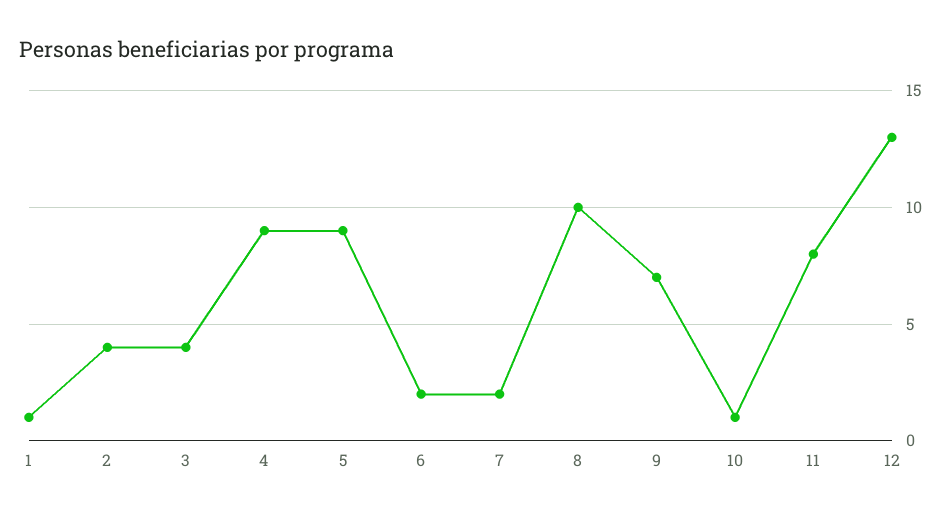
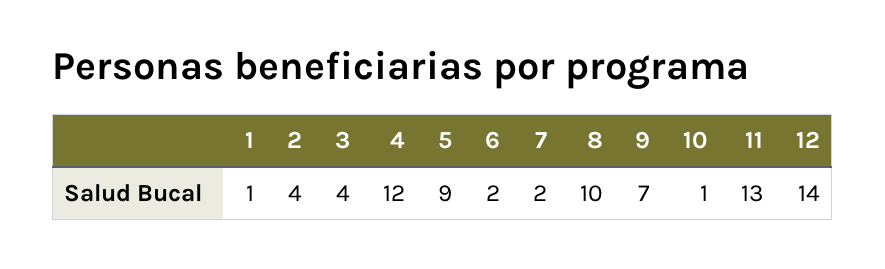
4: 9 -> 12
11: 8 -> 13
12: 13 -> 14

